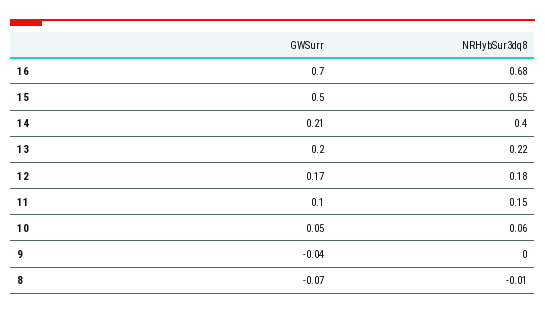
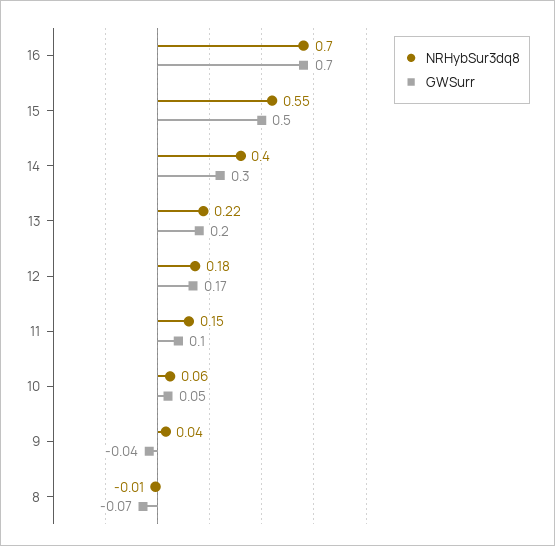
NRHybSur3dq8, 16: 0.68 -> 0.7
GWSurr, 14: 0.21 -> 0.3
NRHybSur3dq8, 9: 0 -> 0.04

